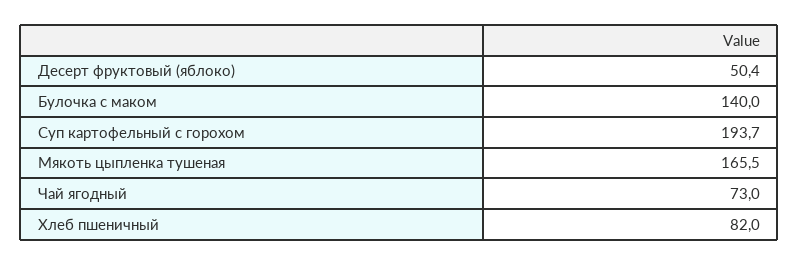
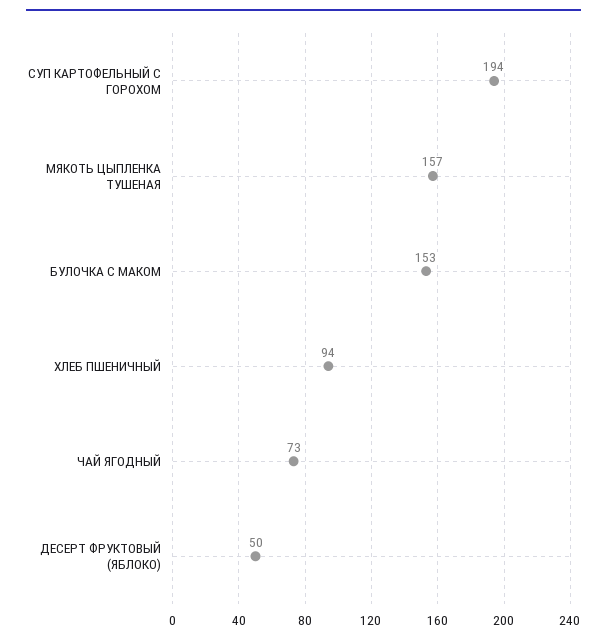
Булочка с маком: 140 -> 153
Мякоть цыпленка тушеная: 165.5 -> 157
Хлеб пшеничный: 82 -> 94

